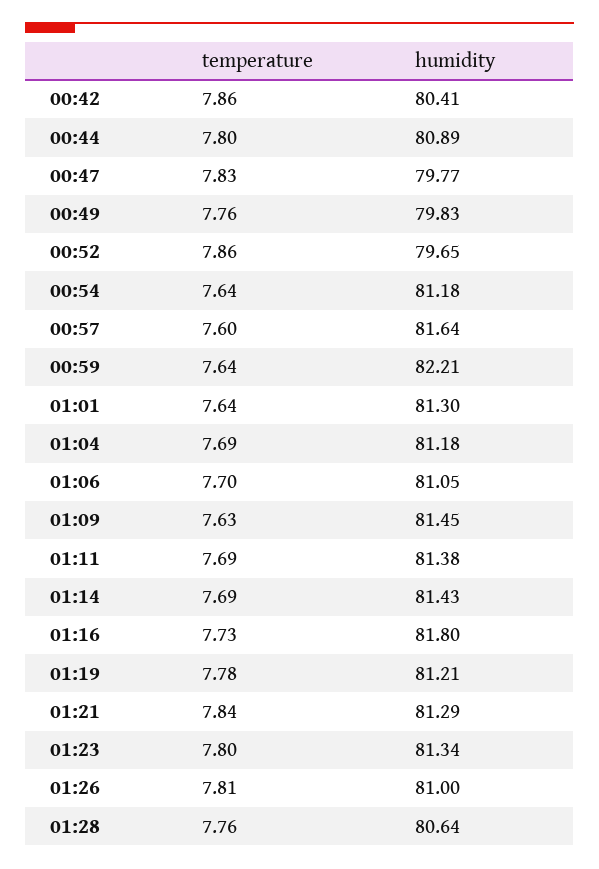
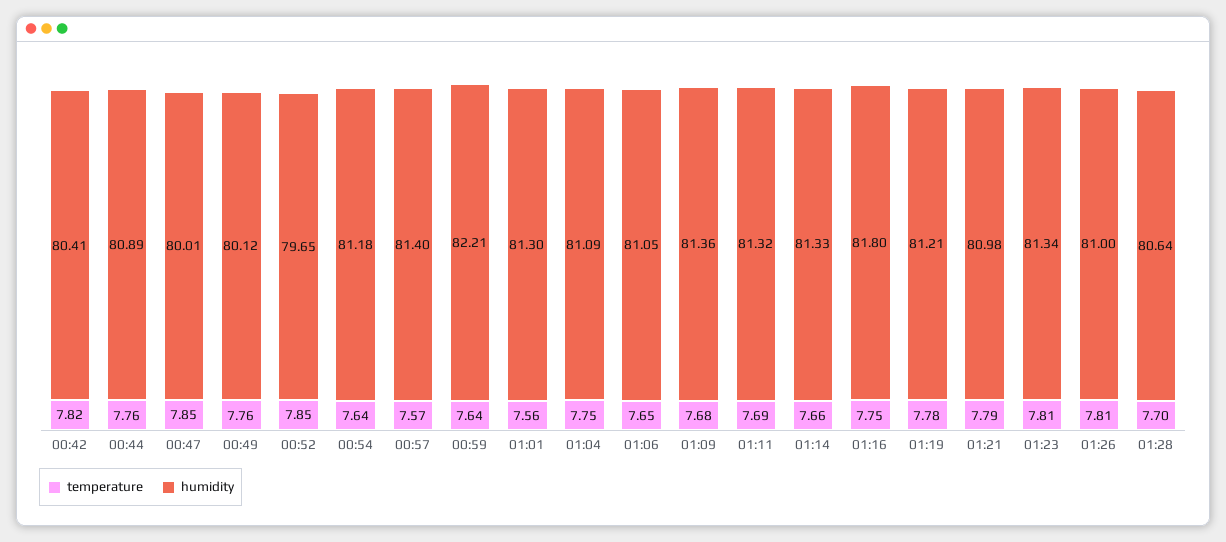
temperature, 00:42: 7.86 -> 7.82
temperature, 00:44: 7.8 -> 7.76
temperature, 00:47: 7.83 -> 7.85
humidity, 00:47: 79.77 -> 80.01
humidity, 00:49: 79.83 -> 80.12
temperature, 00:52: 7.86 -> 7.85
temperature, 00:57: 7.6 -> 7.57
humidity, 00:57: 81.64 -> 81.4
temperature, 01:01: 7.64 -> 7.56
temperature, 01:04: 7.69 -> 7.75
humidity, 01:04: 81.18 -> 81.09
temperature, 01:06: 7.7 -> 7.65
temperature, 01:09: 7.63 -> 7.68
humidity, 01:09: 81.45 -> 81.36
humidity, 01:11: 81.38 -> 81.32
temperature, 01:14: 7.69 -> 7.66
humidity, 01:14: 81.43 -> 81.33
temperature, 01:16: 7.73 -> 7.75
temperature, 01:21: 7.84 -> 7.79
humidity, 01:21: 81.29 -> 80.98
temperature, 01:23: 7.8 -> 7.81
temperature, 01:28: 7.76 -> 7.7

